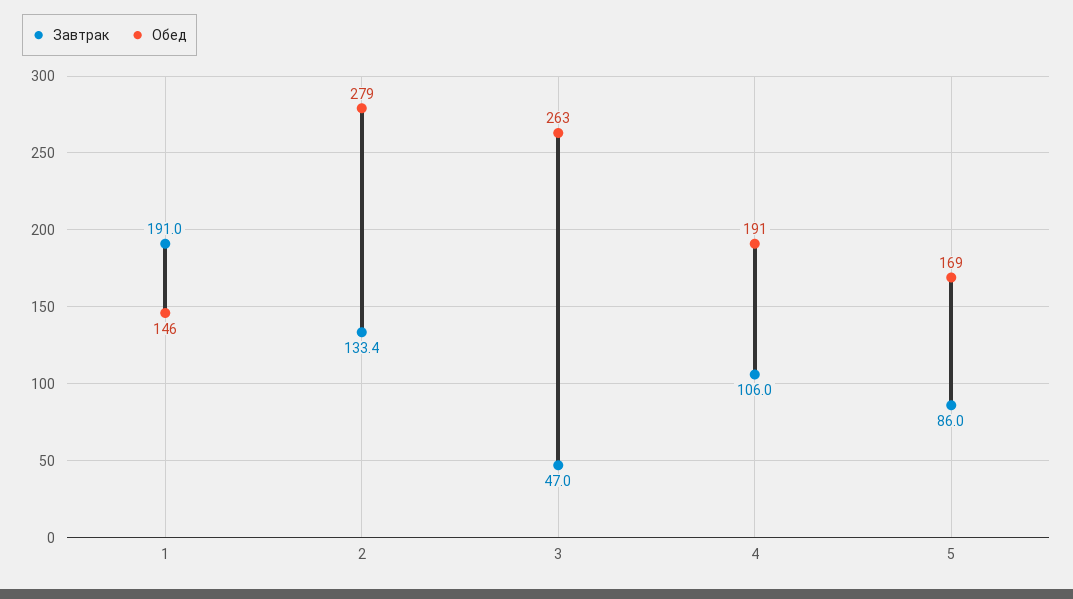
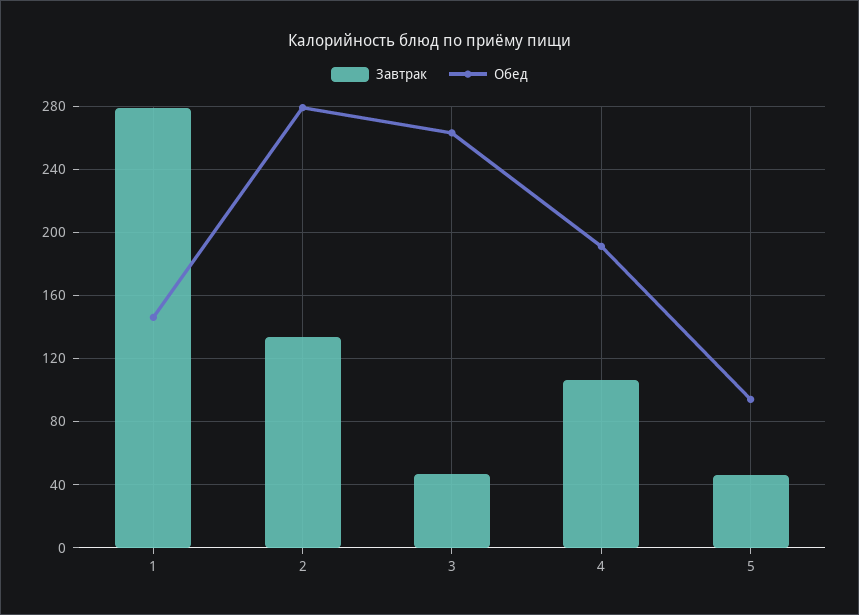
Завтрак, 1: 191 -> 280
Завтрак, 5: 86 -> 45
Обед, 5: 169 -> 95

